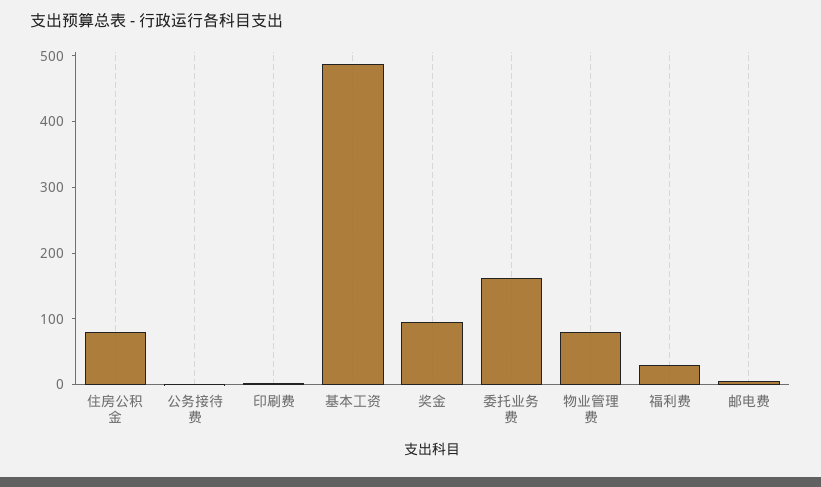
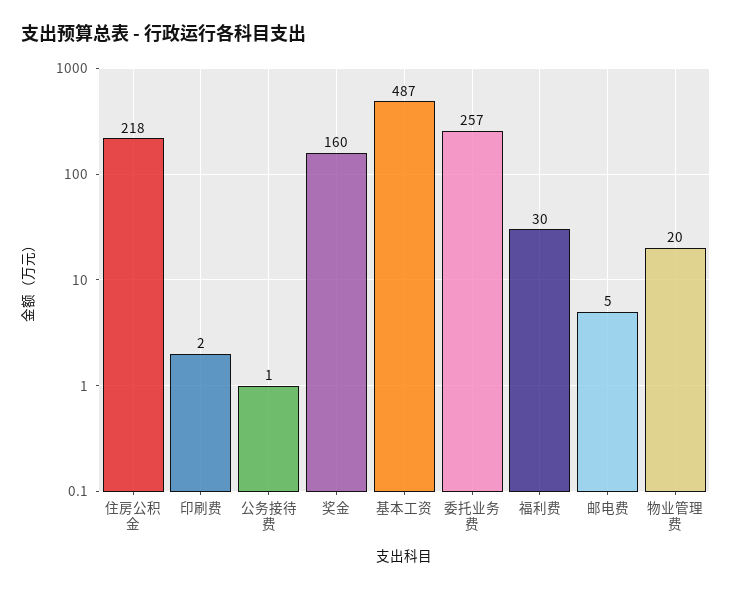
住房公积金: 80 -> 218
奖金: 100 -> 160
委托业务费: 160 -> 257
物业管理费: 80 -> 20

